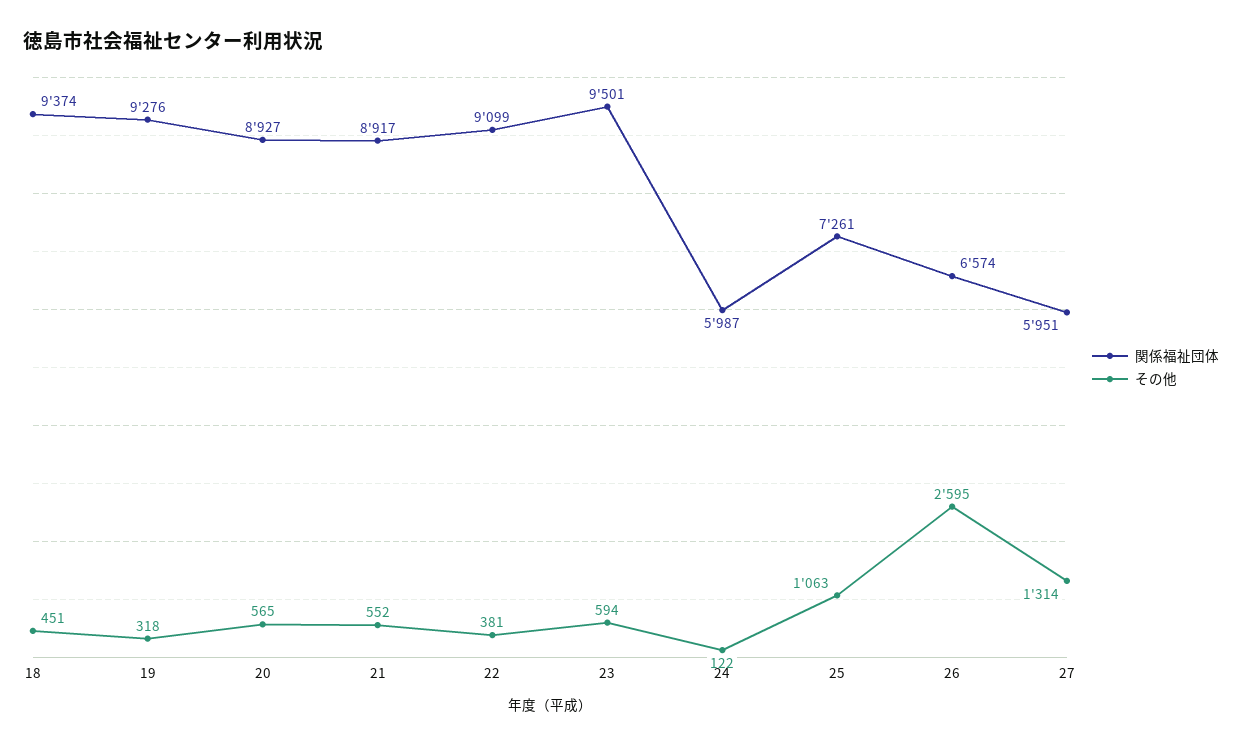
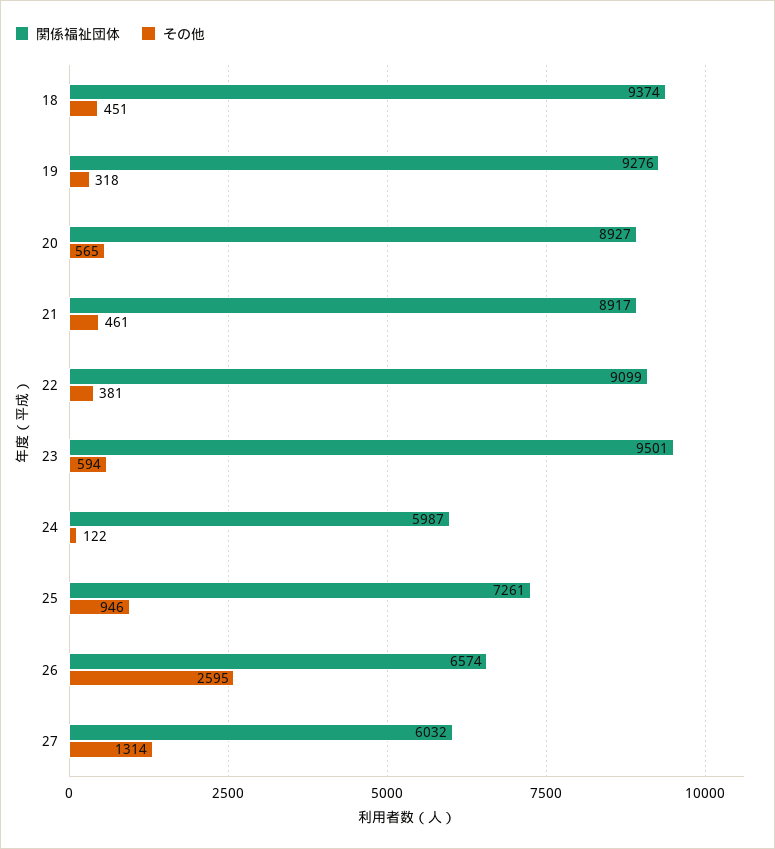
その他, 21: 552 -> 461
その他, 25: 1063 -> 946
関係福祉団体, 27: 5951 -> 6032

